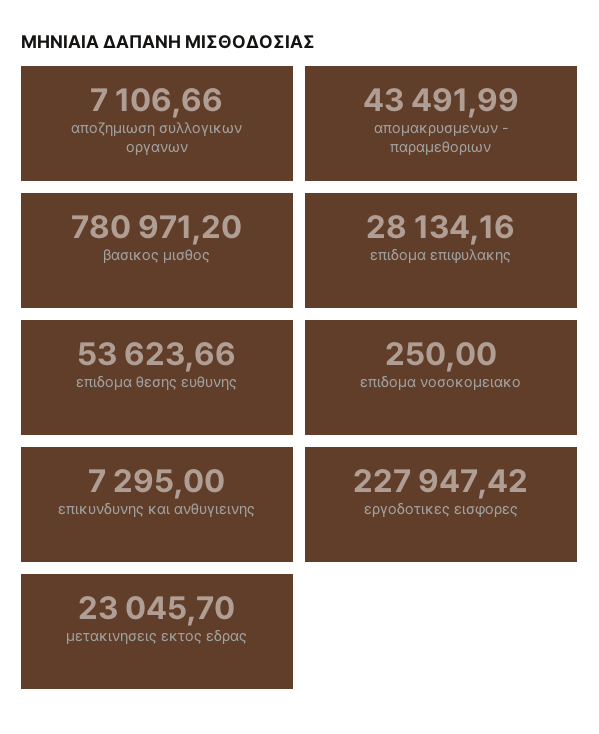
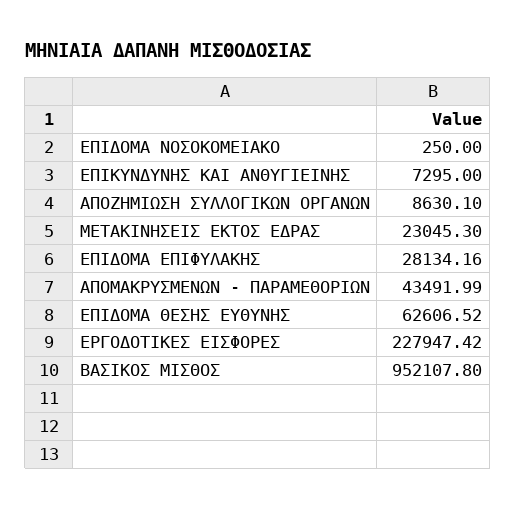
αποζημιωση συλλογικων οργανων: 7106.66 -> 8630.1
βασικος μισθος: 780971.2 -> 952107.8
επιδομα θεσης ευθυνης: 53623.66 -> 62606.52
μετακινησεις εκτος εδρας: 23045.7 -> 23045.3

